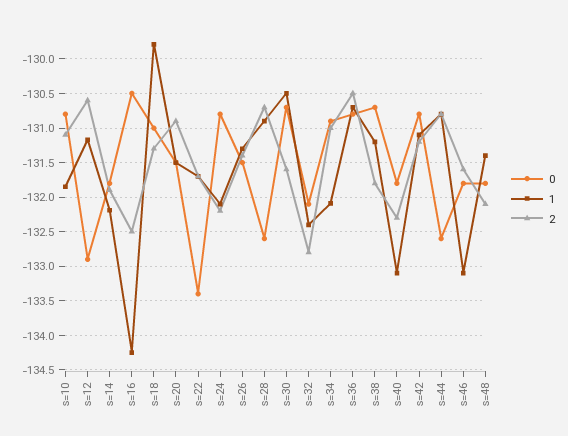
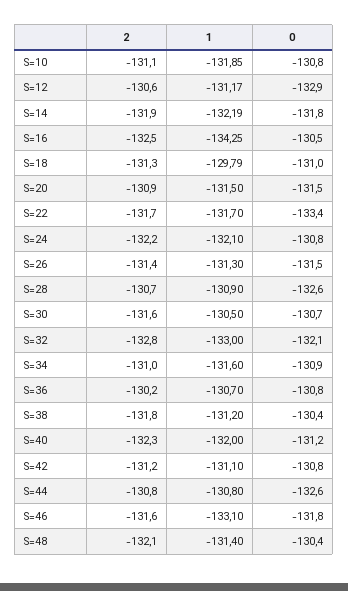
1, s=32: -132.4 -> -133
1, s=34: -132.1 -> -131.6
2, s=36: -130.5 -> -130.2
0, s=38: -130.7 -> -130.4
0, s=40: -131.8 -> -131.2
1, s=40: -133.1 -> -132
0, s=48: -131.8 -> -130.4

